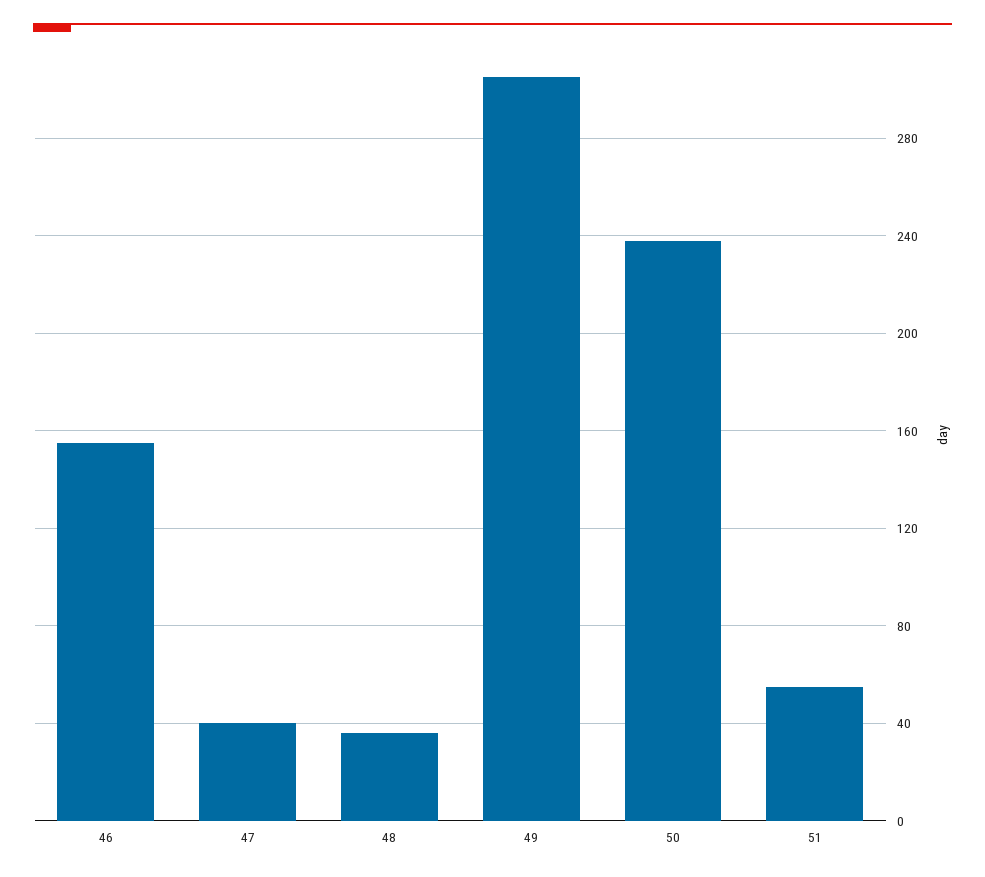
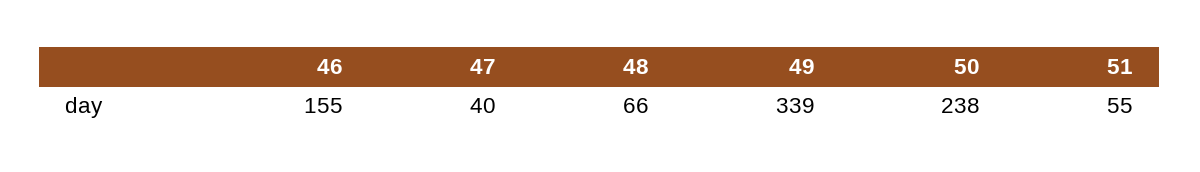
48: 35 -> 66
49: 305 -> 339

